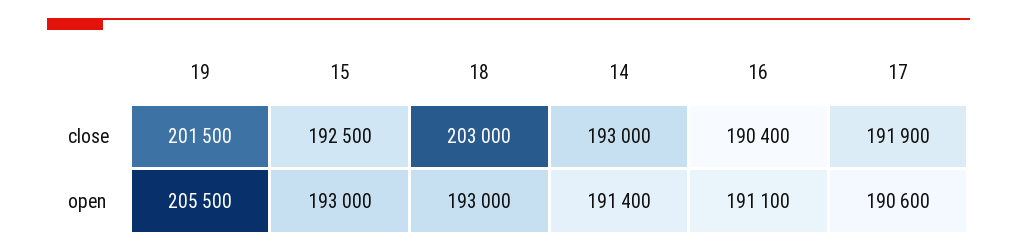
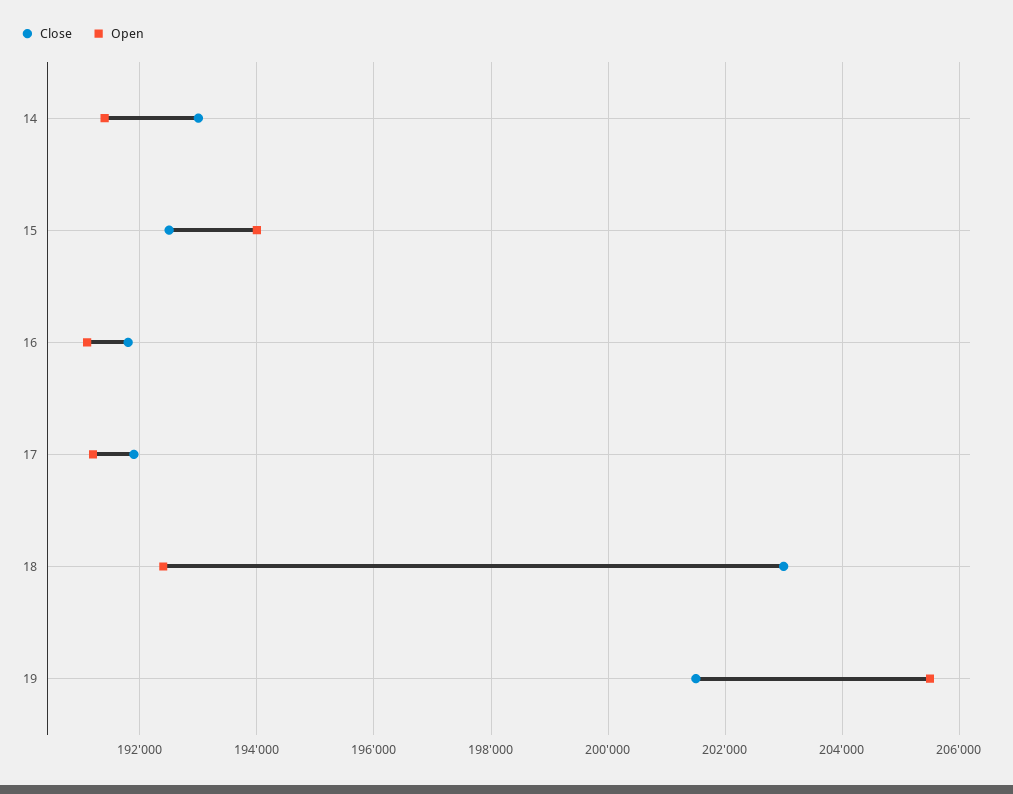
close, 16: 190400 -> 191800
open, 15: 193000 -> 194000
open, 18: 193000 -> 192400
open, 17: 190600 -> 191200

